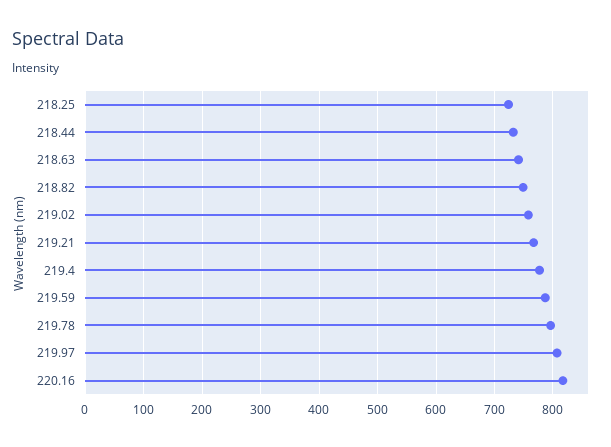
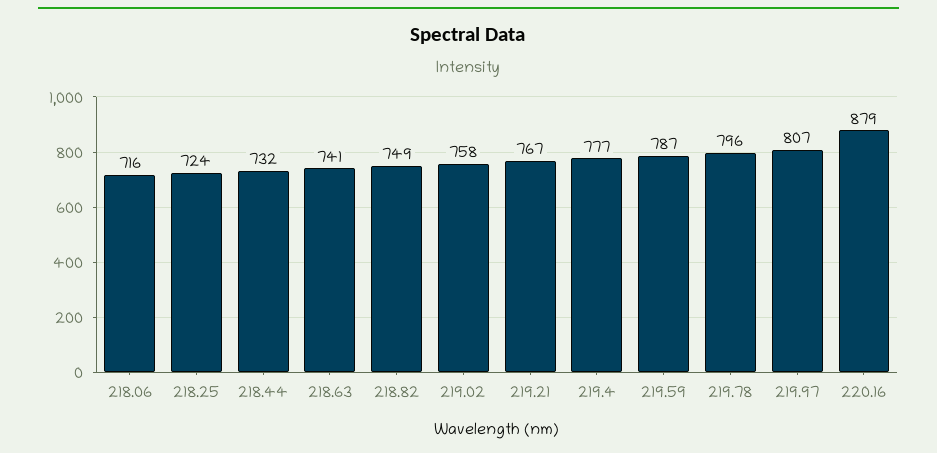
220.16: 820 -> 879
218.06: none -> 716

